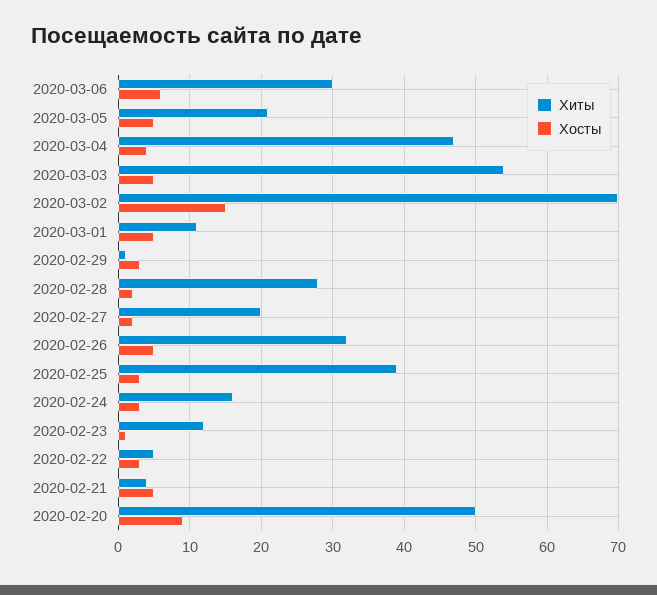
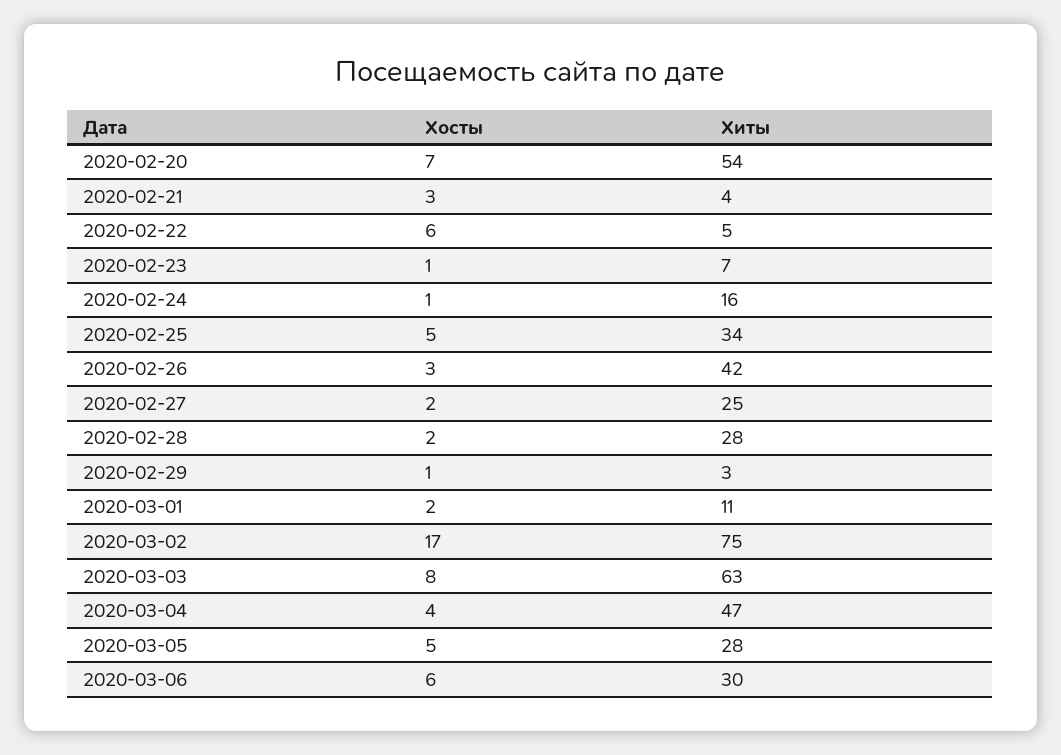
Хиты, 2020-03-05: 21 -> 28
Хиты, 2020-03-03: 54 -> 63
Хосты, 2020-03-03: 5 -> 8
Хиты, 2020-03-02: 70 -> 75
Хосты, 2020-03-02: 15 -> 17
Хосты, 2020-03-01: 5 -> 2
Хиты, 2020-02-29: 1 -> 3
Хосты, 2020-02-29: 3 -> 1
Хиты, 2020-02-27: 20 -> 25
Хиты, 2020-02-26: 32 -> 42
Хосты, 2020-02-26: 5 -> 3
Хиты, 2020-02-25: 39 -> 34
Хосты, 2020-02-25: 3 -> 5
Хосты, 2020-02-24: 3 -> 1
Хиты, 2020-02-23: 12 -> 7
Хосты, 2020-02-22: 3 -> 6
Хосты, 2020-02-21: 5 -> 3
Хиты, 2020-02-20: 50 -> 54
Хосты, 2020-02-20: 9 -> 7

